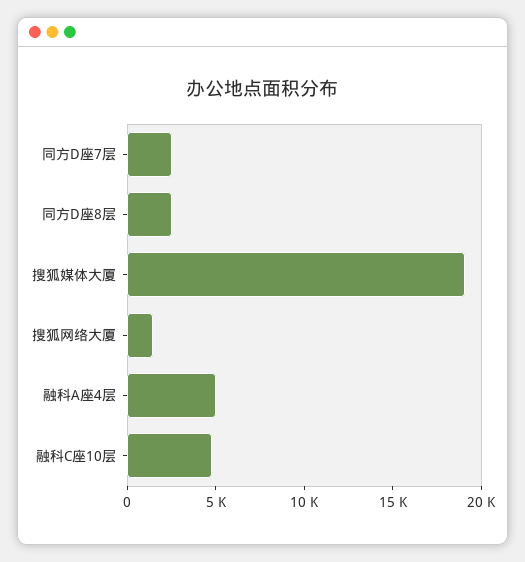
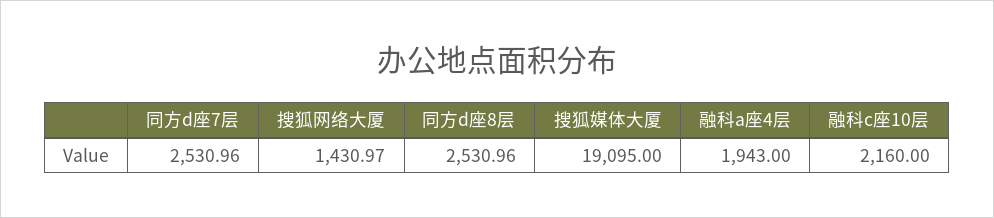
融科A座4层: 5000 -> 1943
融科C座10层: 5000 -> 2160

